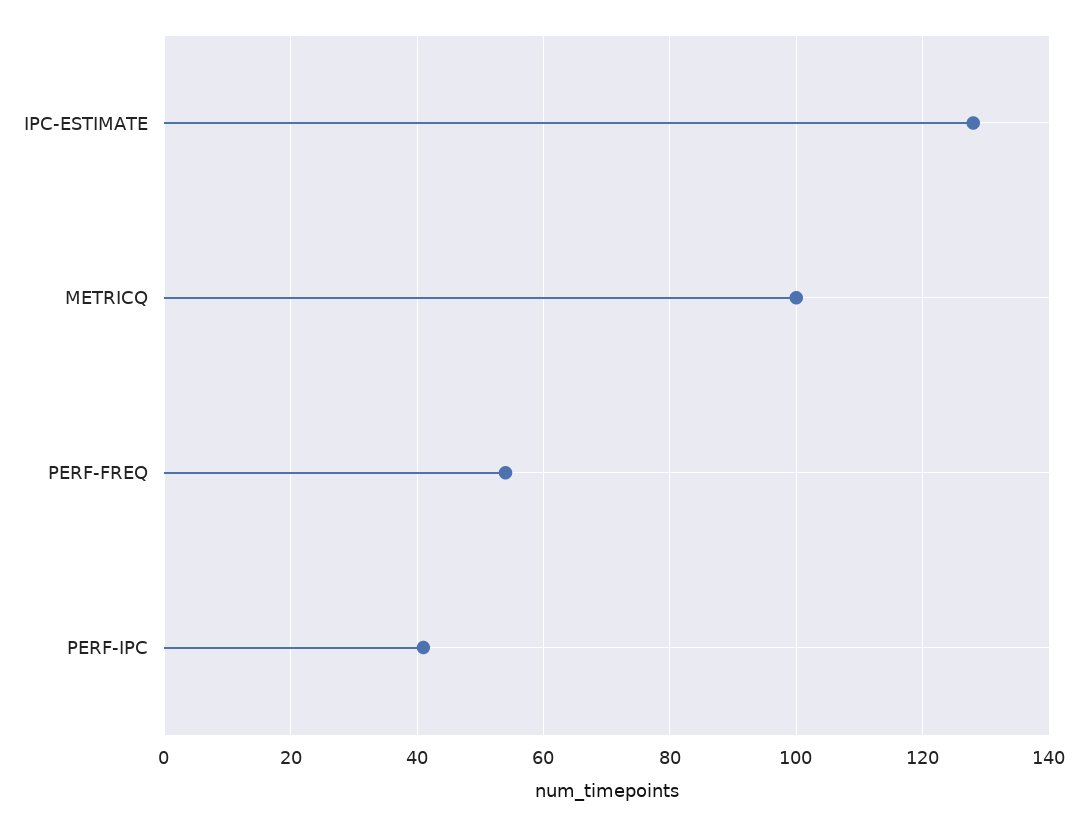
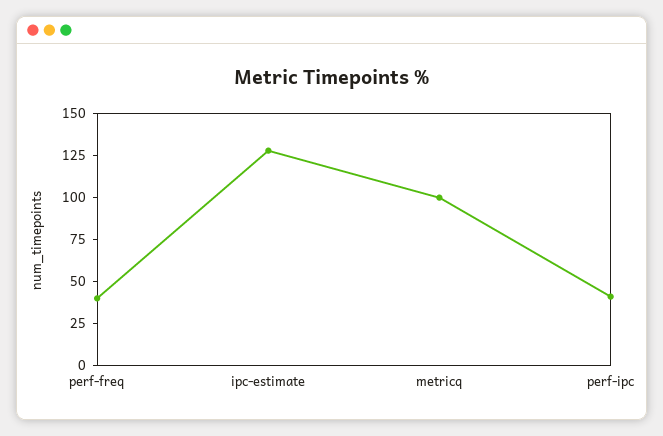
PERF-FREQ: 55 -> 40

